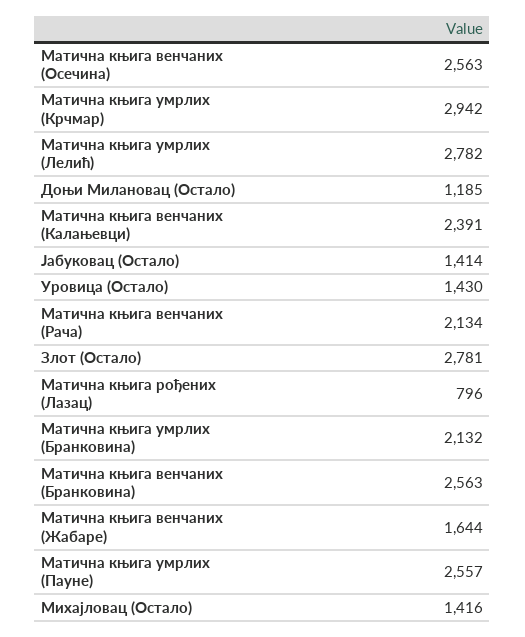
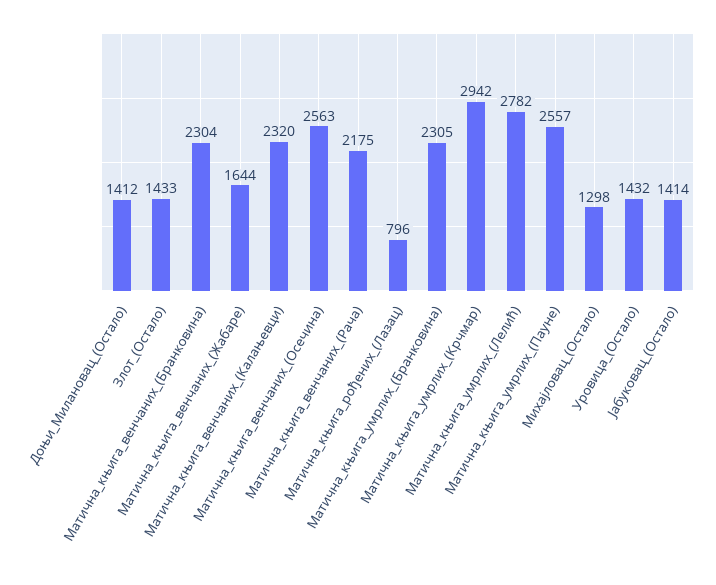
Доњи Милановац (Остало): 1185 -> 1412
Матична књига венчаних (Калањевци): 2391 -> 2320
Уровица (Остало): 1430 -> 1432
Матична књига венчаних (Рача): 2134 -> 2175
Злот (Остало): 2781 -> 1433
Матична књига умрлих (Бранковина): 2132 -> 2305
Матична књига венчаних (Бранковина): 2563 -> 2304
Михајловац (Остало): 1416 -> 1298

